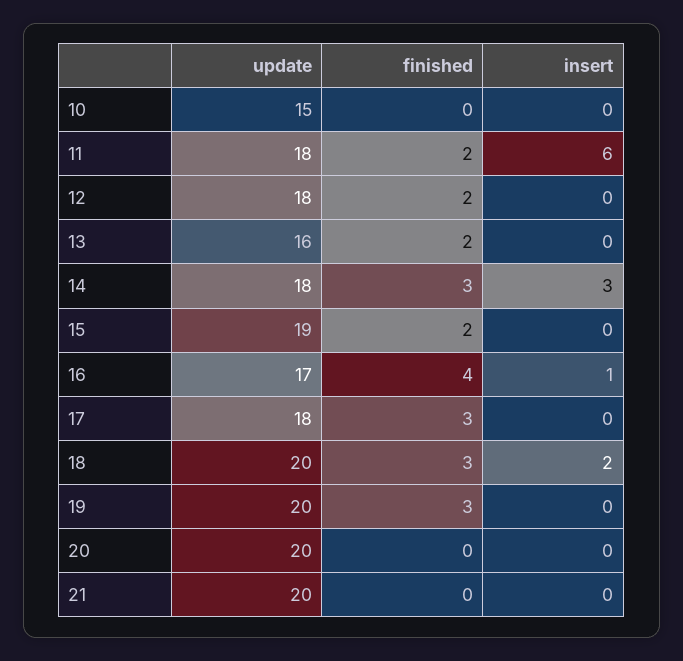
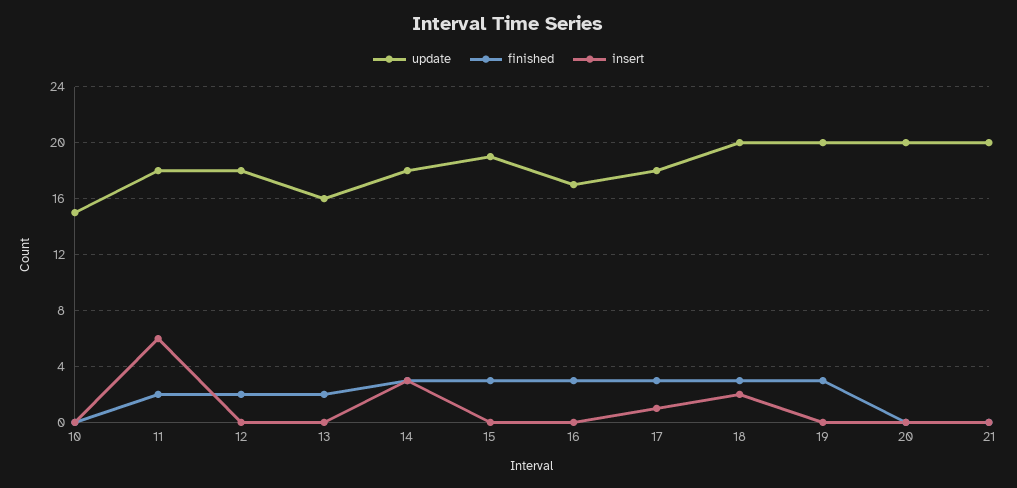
finished, 15: 2 -> 3
finished, 16: 4 -> 3
insert, 16: 1 -> 0
insert, 17: 0 -> 1

